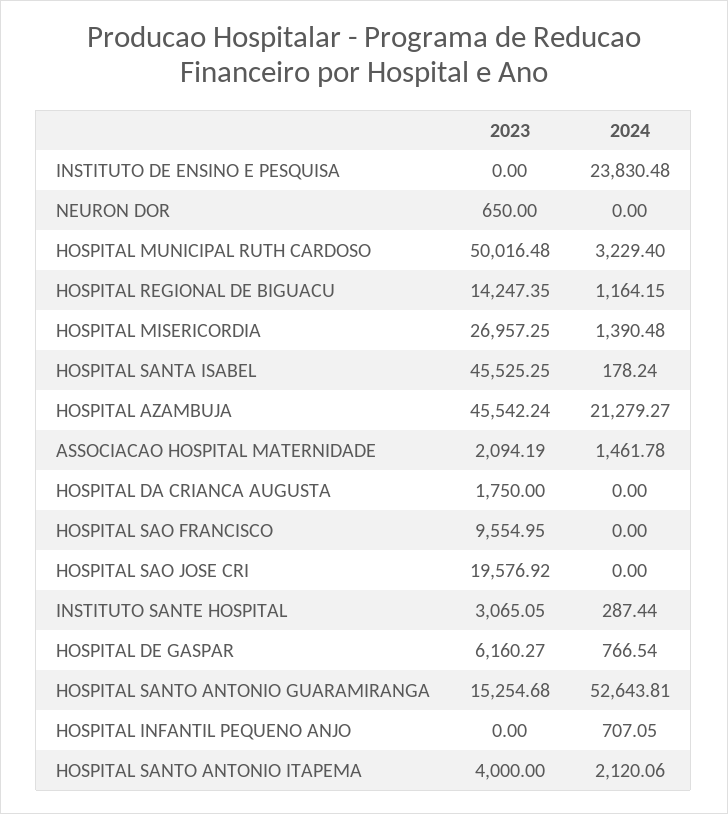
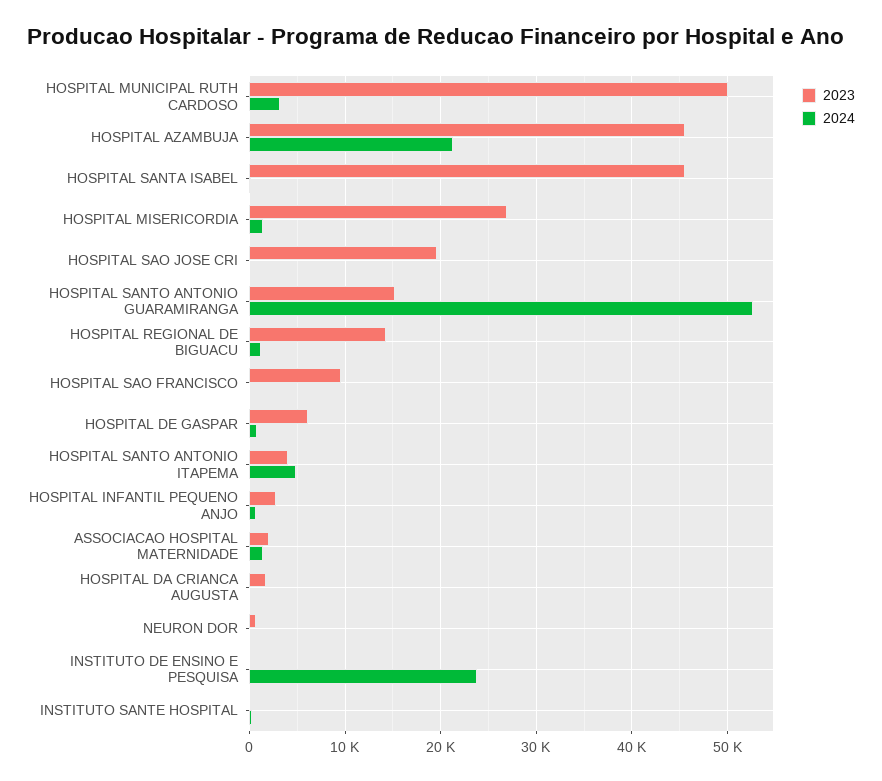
2023, INSTITUTO SANTE HOSPITAL: 3065.05 -> 0
2023, HOSPITAL INFANTIL PEQUENO ANJO: 0 -> 3000
2024, HOSPITAL SANTO ANTONIO ITAPEMA: 2120.06 -> 5000

